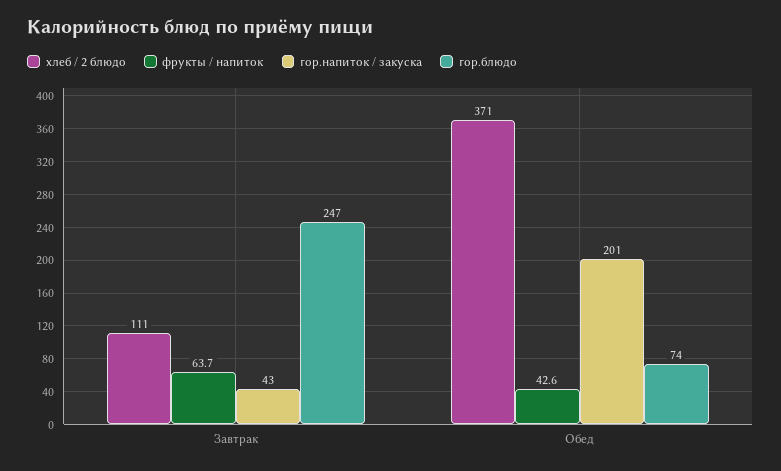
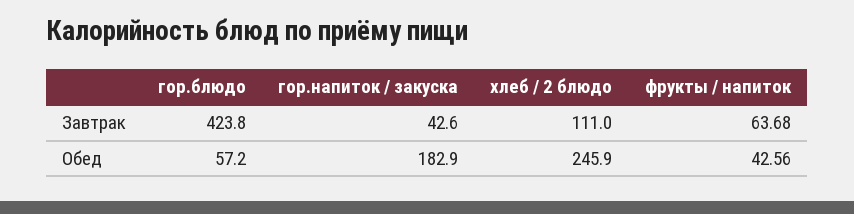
гор.блюдо, Завтрак: 247 -> 423.8
хлеб / 2 блюдо, Обед: 371 -> 245.9
гор.напиток / закуска, Обед: 201 -> 182.9
гор.блюдо, Обед: 74 -> 57.2

